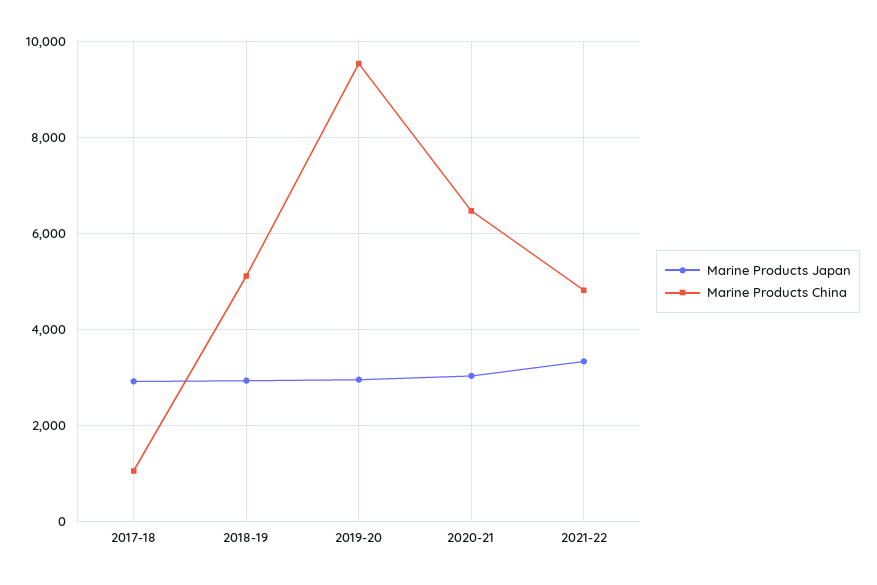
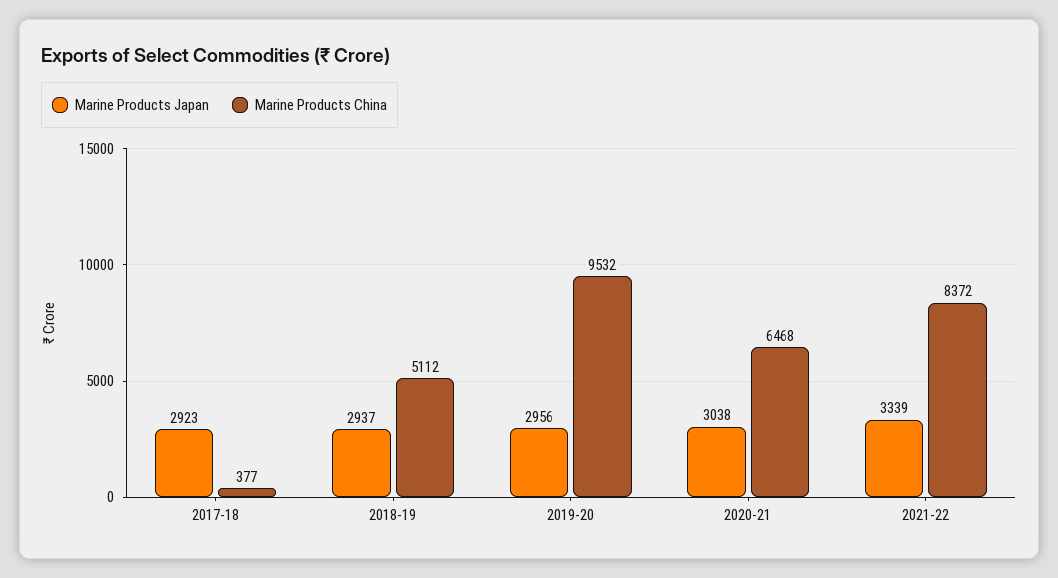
Marine Products China, 2017-18: 1000 -> 377
Marine Products China, 2021-22: 4800 -> 8372

